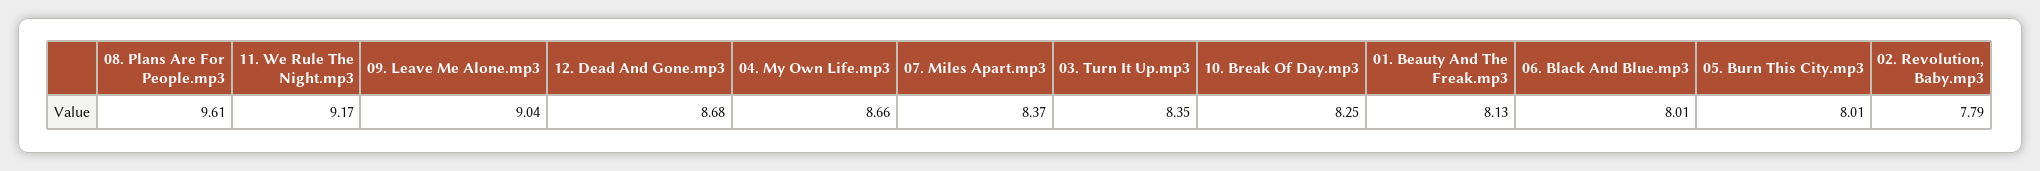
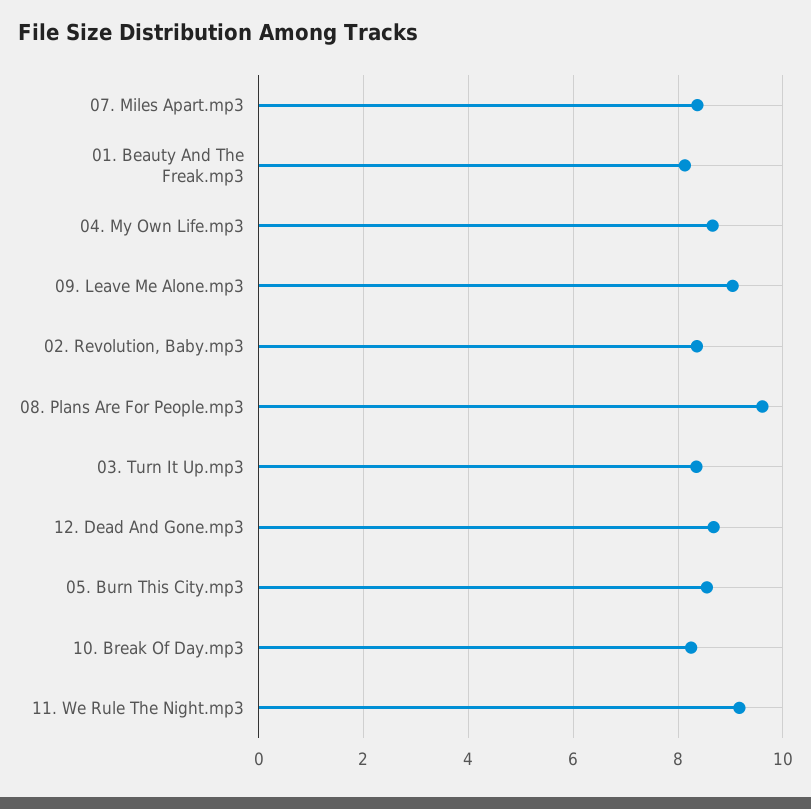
06. Black And Blue.mp3: 8.01 -> none
05. Burn This City.mp3: 8.01 -> 8.6
02. Revolution, Baby.mp3: 7.79 -> 8.4

